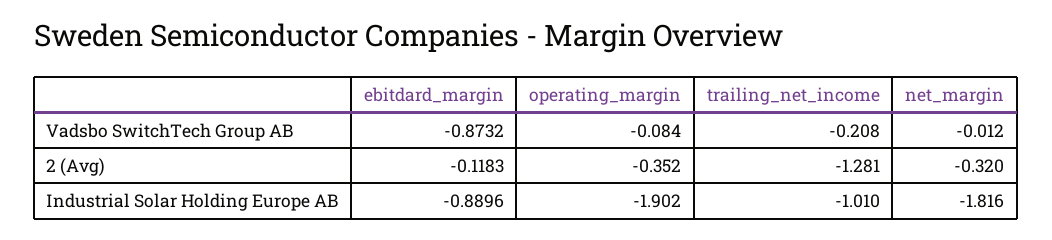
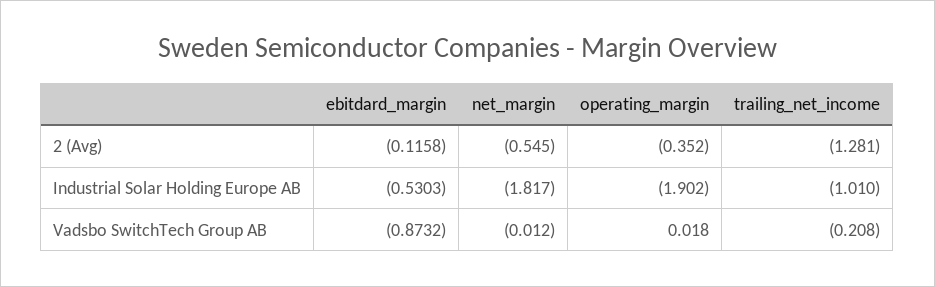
operating_margin, Vadsbo SwitchTech Group AB: -0.084 -> 0.018
ebitdard_margin, 2 (Avg): -0.1183 -> -0.1158
net_margin, 2 (Avg): -0.32 -> -0.545
ebitdard_margin, Industrial Solar Holding Europe AB: -0.8896 -> -0.5303
net_margin, Industrial Solar Holding Europe AB: -1.816 -> -1.817

